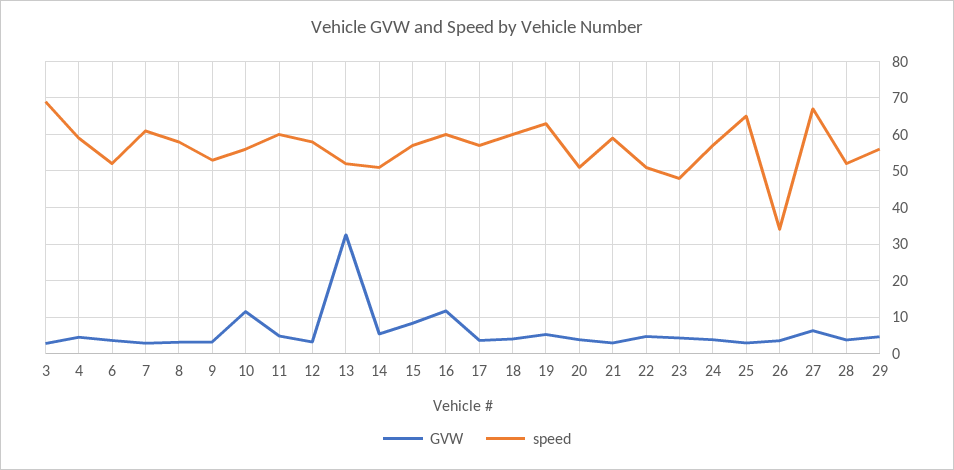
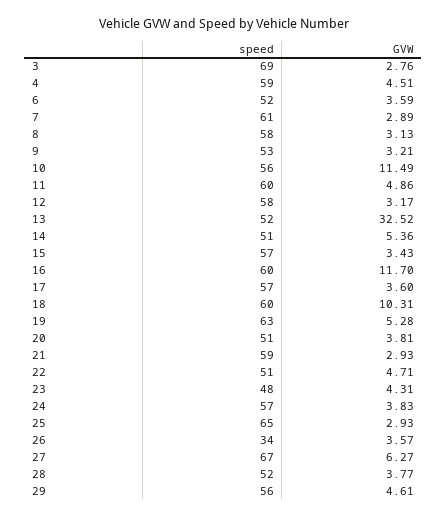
GVW, 15: 8 -> 3.43
GVW, 18: 4 -> 10.31

